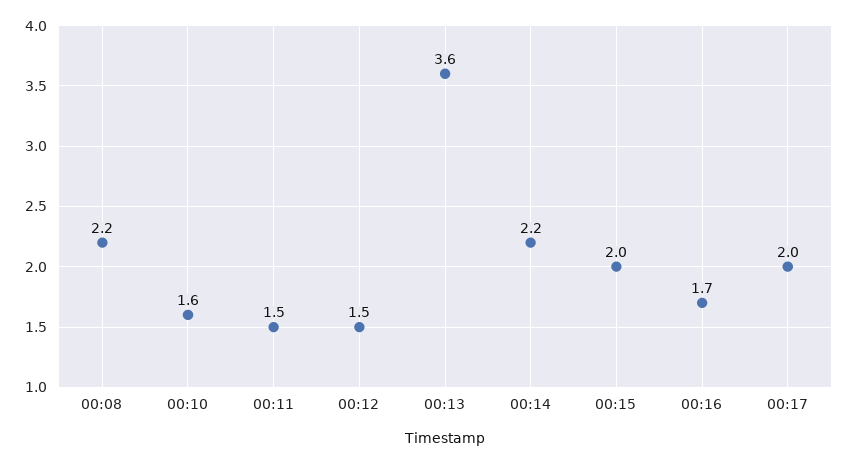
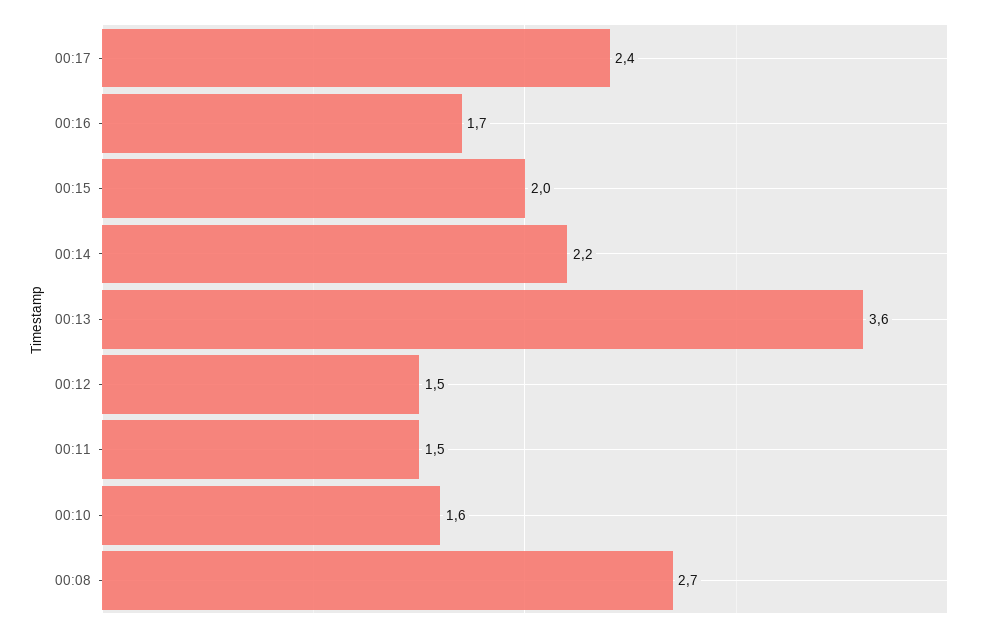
00:08: 2.2 -> 2.7
00:17: 2 -> 2.4

